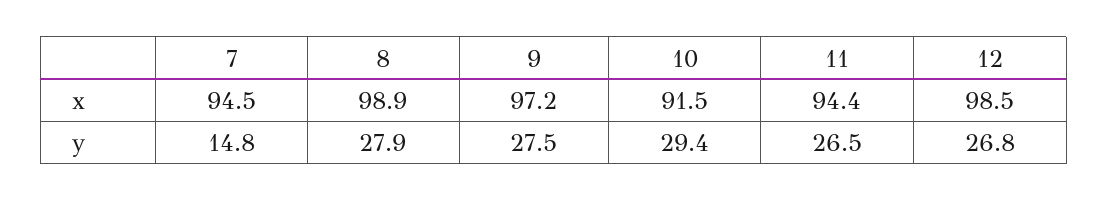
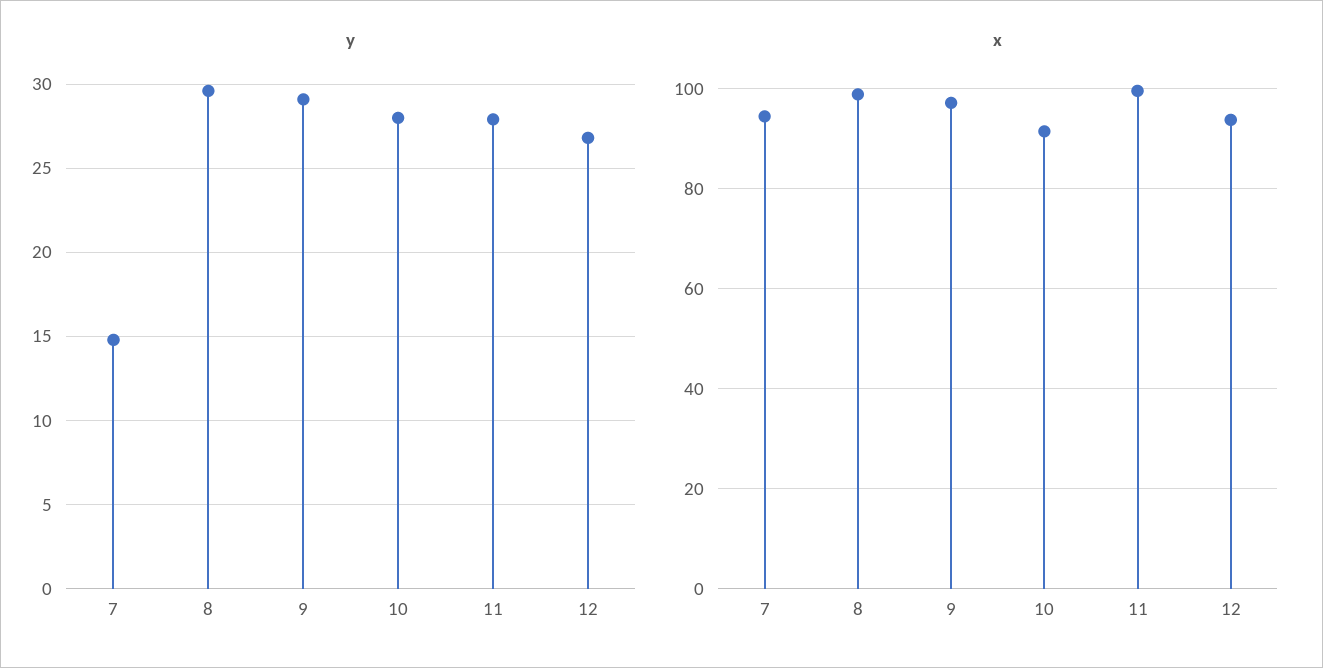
x, 11: 94.4 -> 100
x, 12: 98.5 -> 94
y, 8: 27.9 -> 29.5
y, 9: 27.5 -> 29
y, 10: 29.4 -> 28
y, 11: 26.5 -> 28

